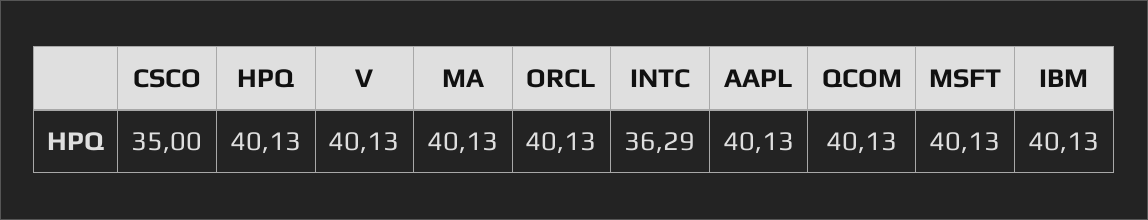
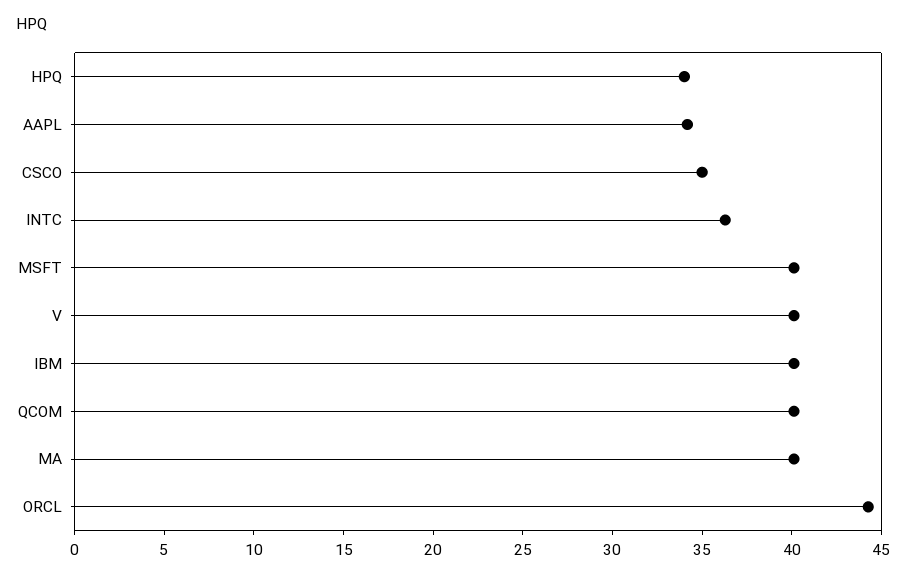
HPQ: 40.13 -> 34
ORCL: 40.13 -> 44
AAPL: 40.13 -> 34

